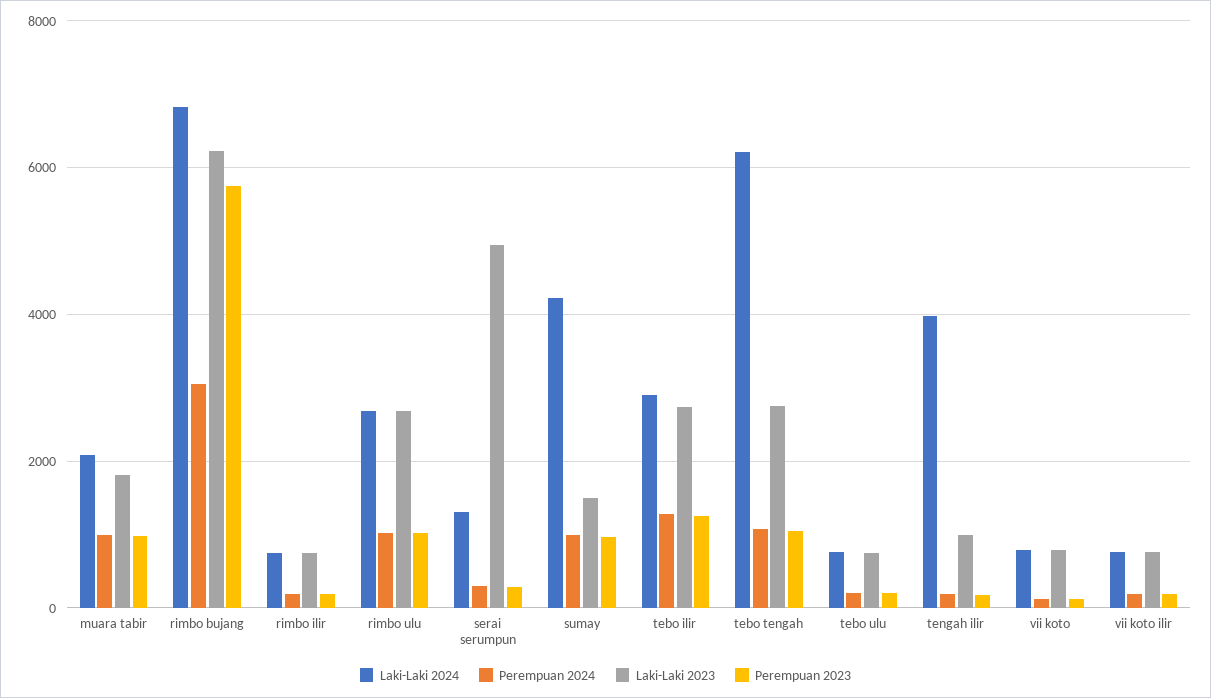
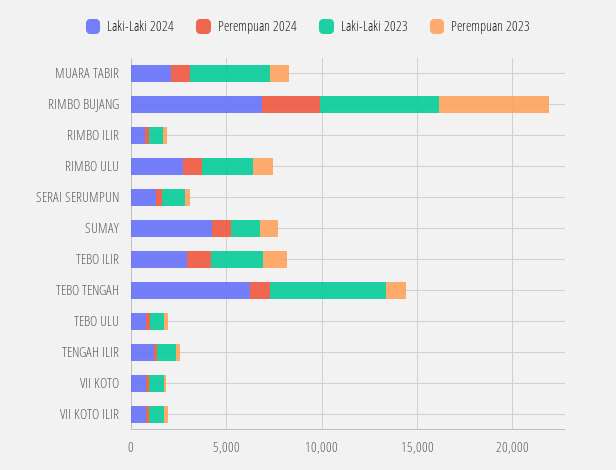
Laki-Laki 2023, muara tabir: 1800 -> 4000
Laki-Laki 2023, serai serumpun: 5000 -> 1000
Laki-Laki 2023, tebo tengah: 2800 -> 6000
Laki-Laki 2024, tengah ilir: 4000 -> 1000

